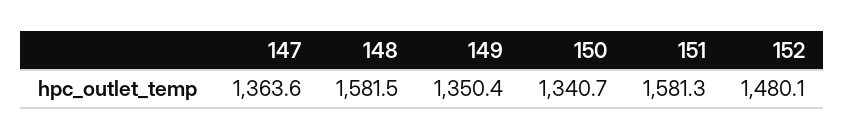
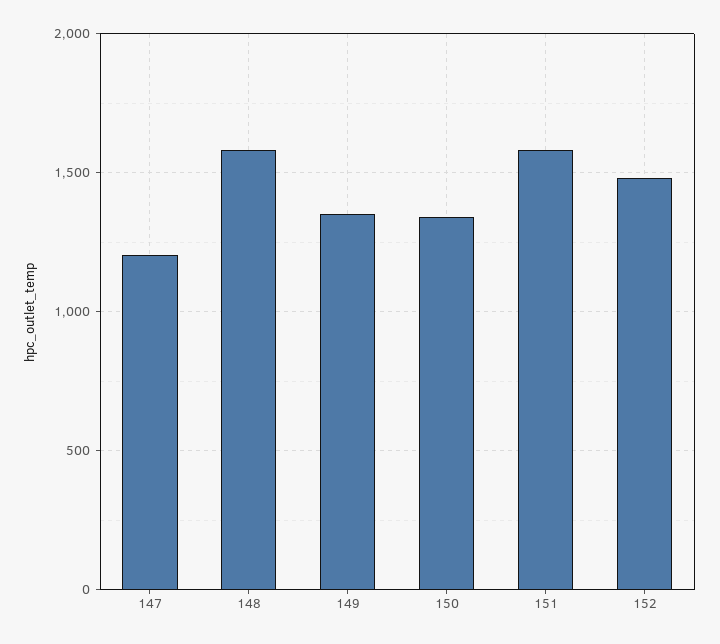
147: 1363.6 -> 1200

